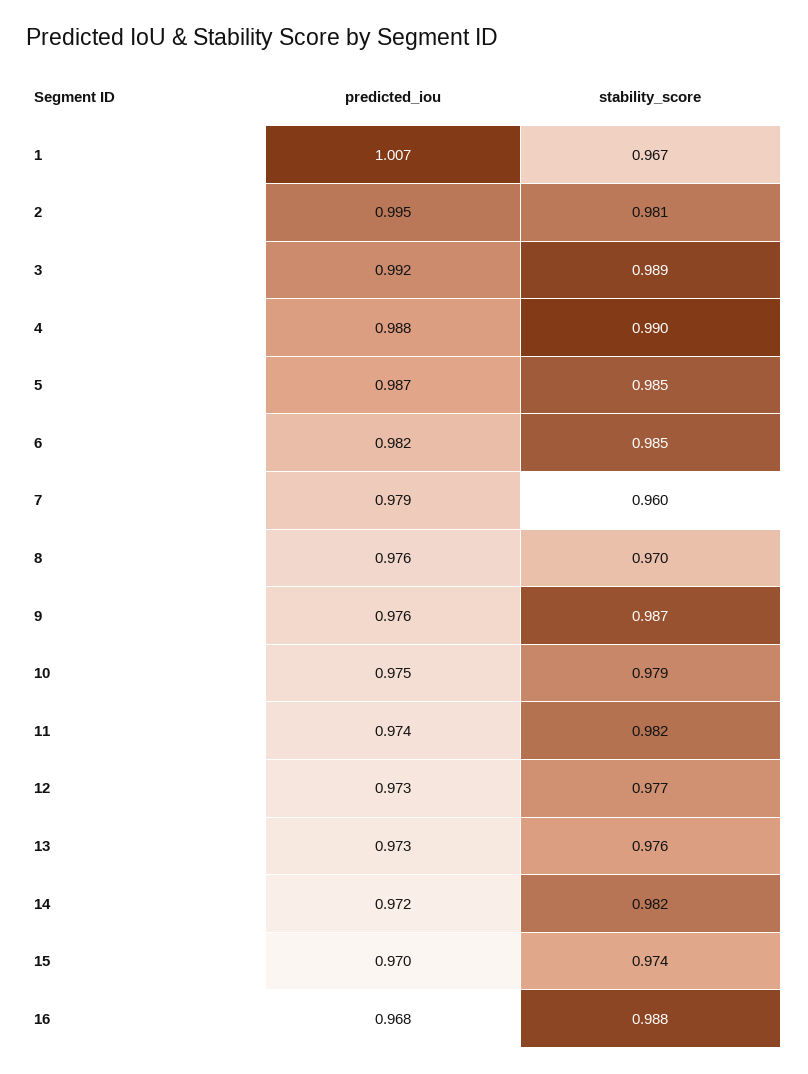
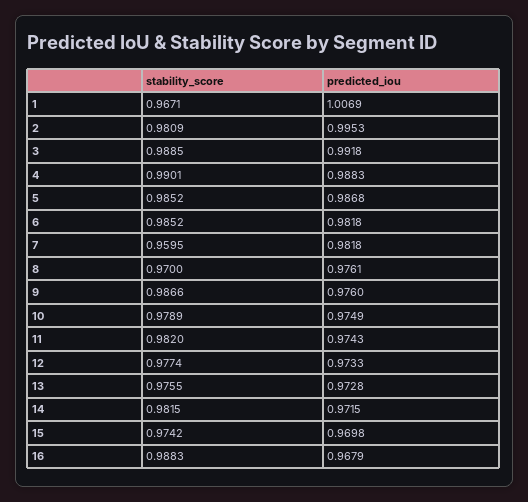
predicted_iou, 7: 0.979 -> 0.9818

